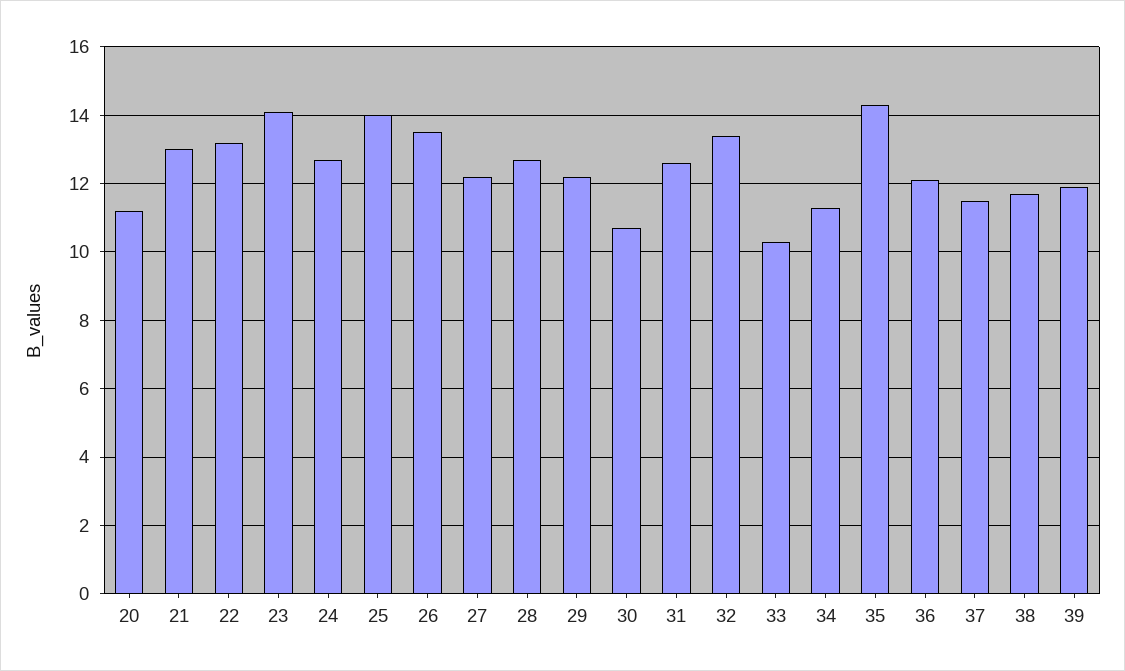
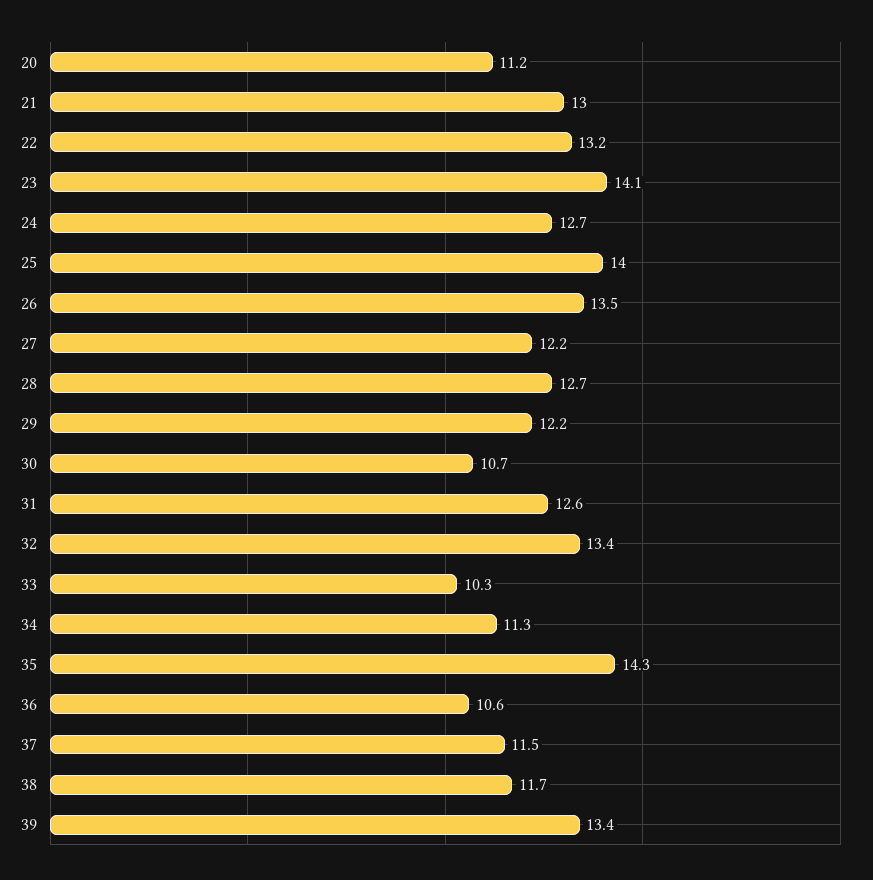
36: 12 -> 10.6
39: 12 -> 13.4

